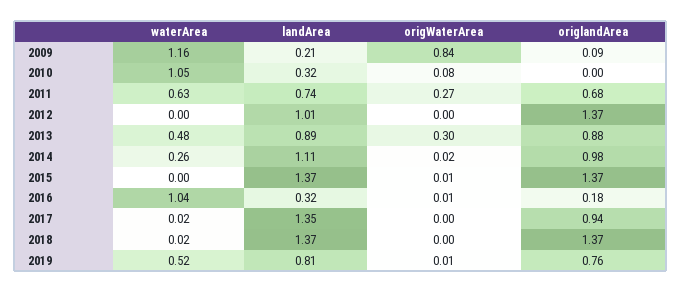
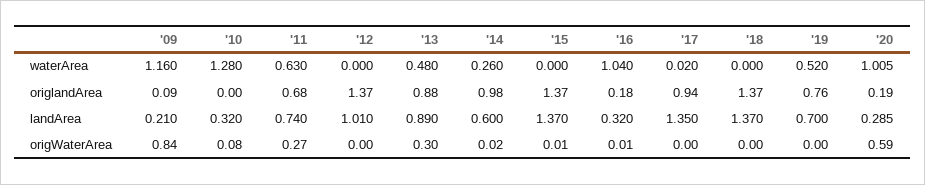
waterArea, 2010: 1.05 -> 1.28
landArea, 2014: 1.11 -> 0.6
waterArea, 2018: 0.02 -> 0
landArea, 2019: 0.81 -> 0.7
origWaterArea, 2019: 0.01 -> 0
waterArea, '20: none -> 1.005
origlandArea, '20: none -> 0.19
landArea, '20: none -> 0.285
origWaterArea, '20: none -> 0.59

